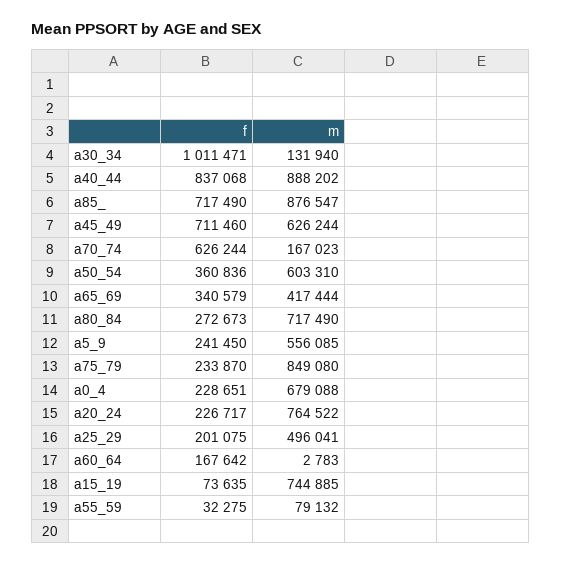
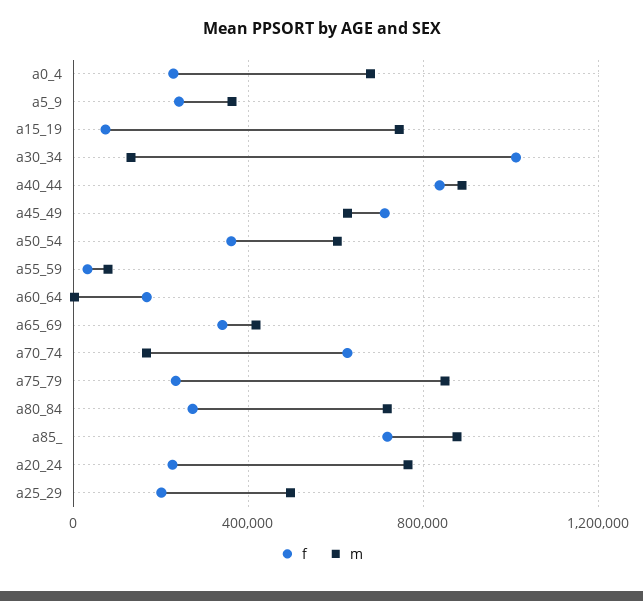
m, a5_9: 556085 -> 350000

